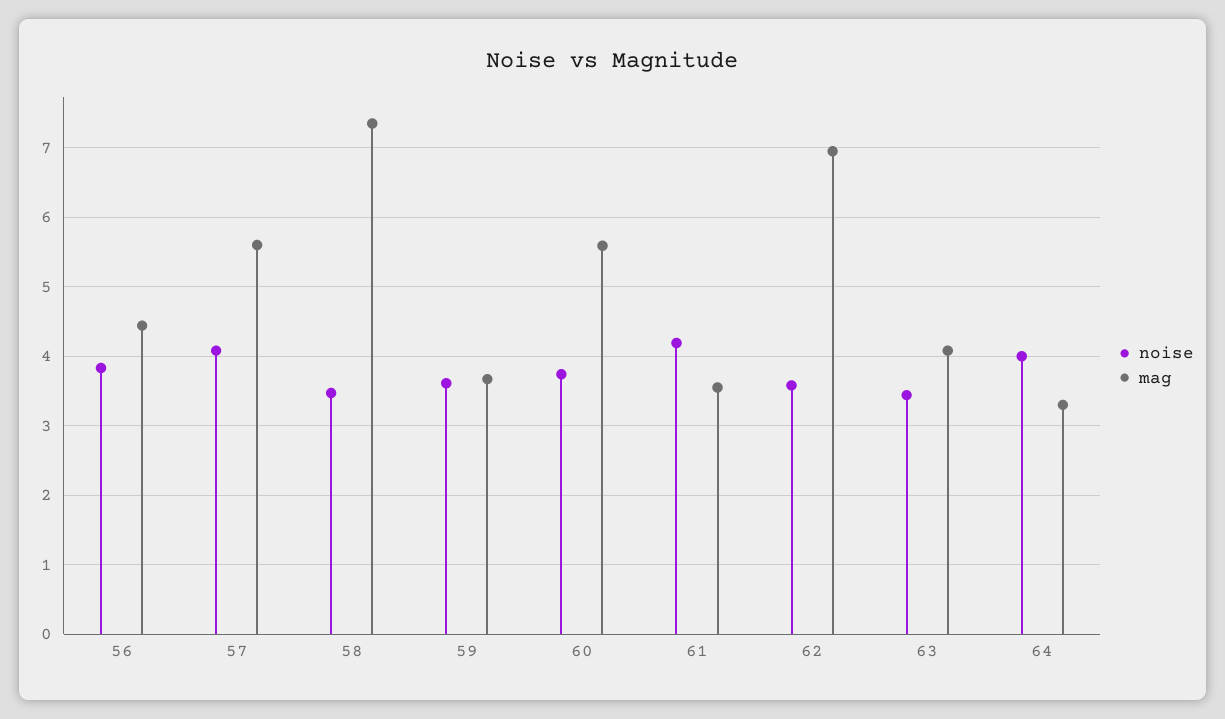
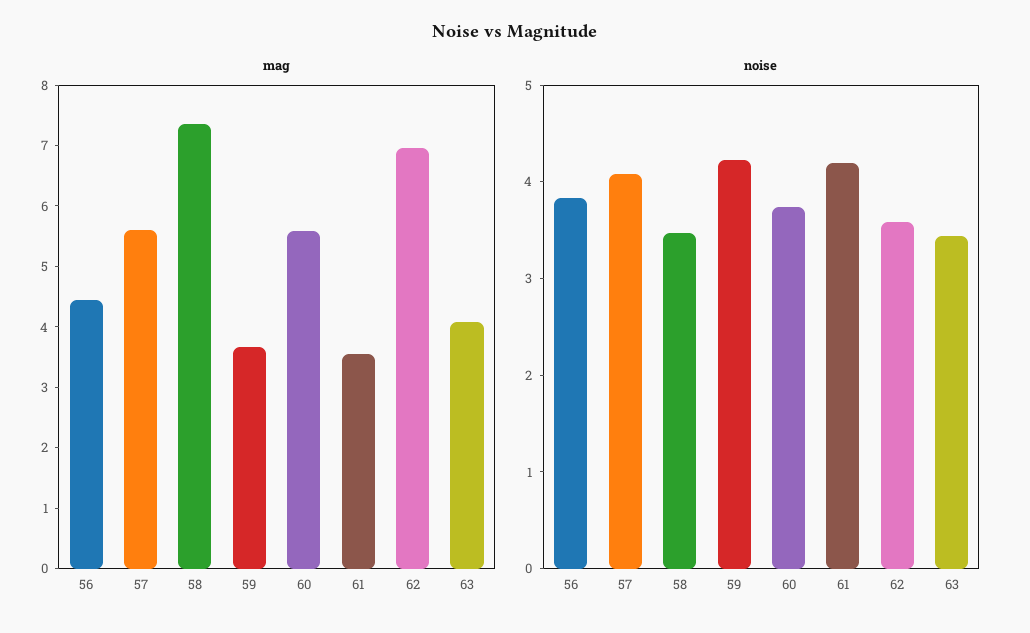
noise, 59: 3.6 -> 4.2
noise, 64: 4 -> none
mag, 64: 3.3 -> none

